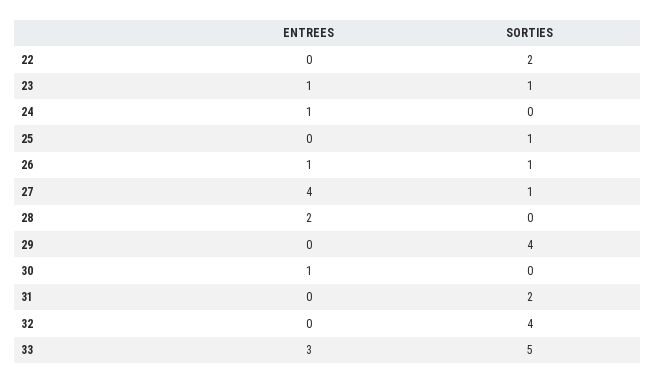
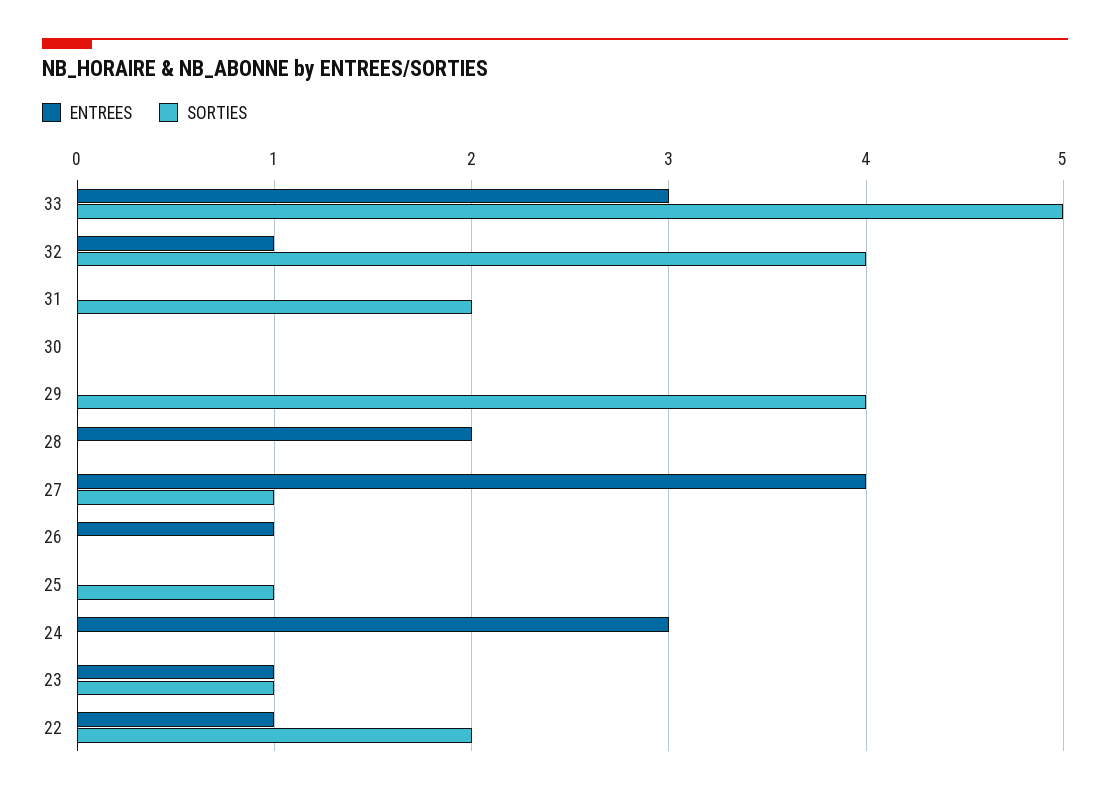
ENTREES, 22: 0 -> 1
ENTREES, 24: 1 -> 3
SORTIES, 26: 1 -> 0
ENTREES, 30: 1 -> 0
ENTREES, 32: 0 -> 1

